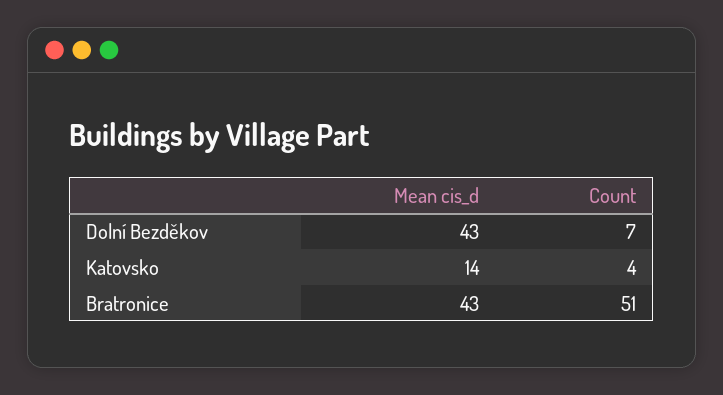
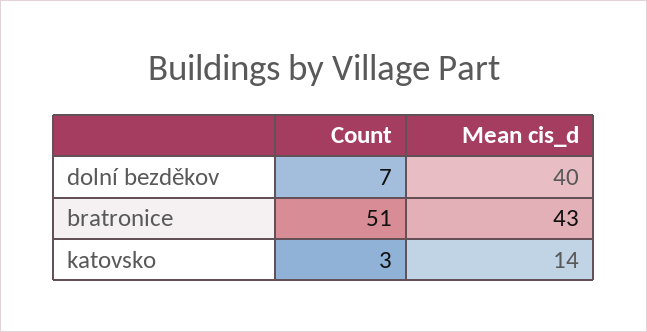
Mean cis_d, Dolní Bezděkov: 43 -> 40
Count, Katovsko: 4 -> 3

